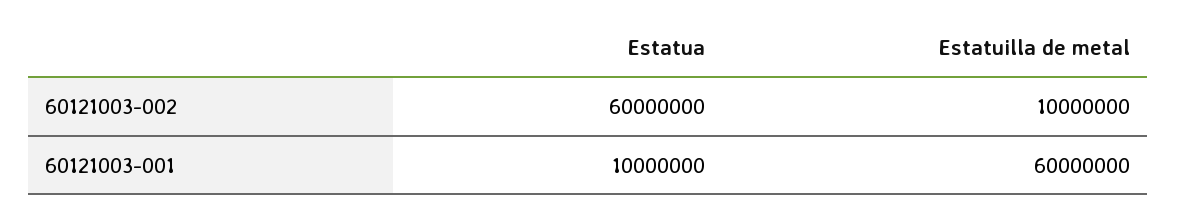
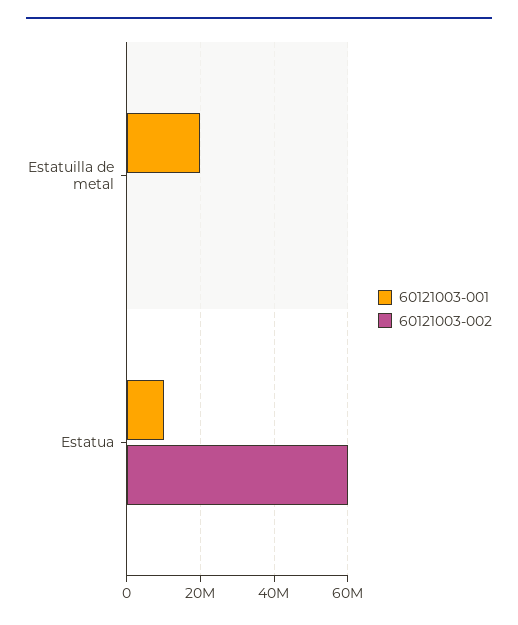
60121003-002, Estatuilla de metal: 10000000 -> 0
60121003-001, Estatuilla de metal: 60000000 -> 20000000

